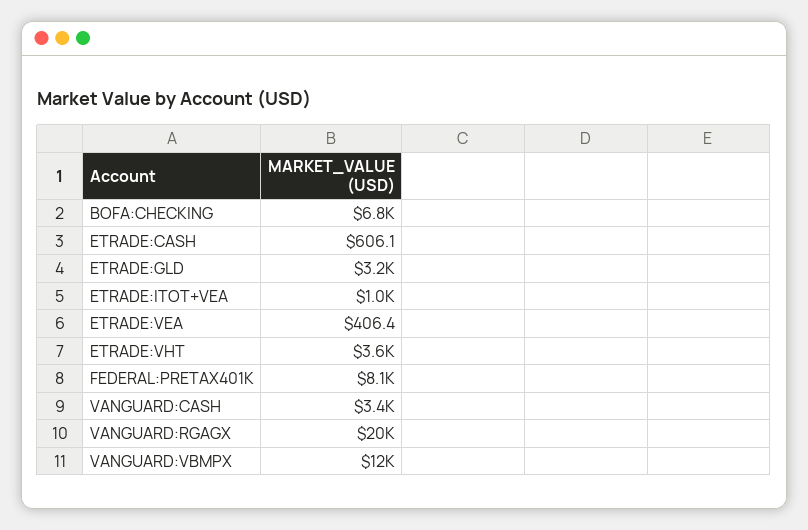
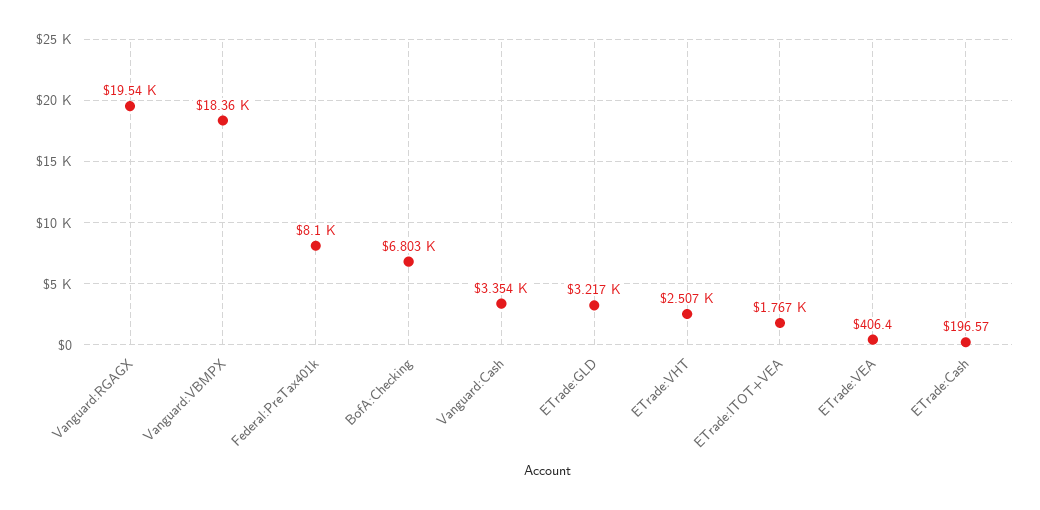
ETRADE:CASH: 606.1 -> 196.57
ETRADE:ITOT+VEA: 1000 -> 1767
ETRADE:VHT: 3600 -> 2507
VANGUARD:VBMPX: 12000 -> 18360

